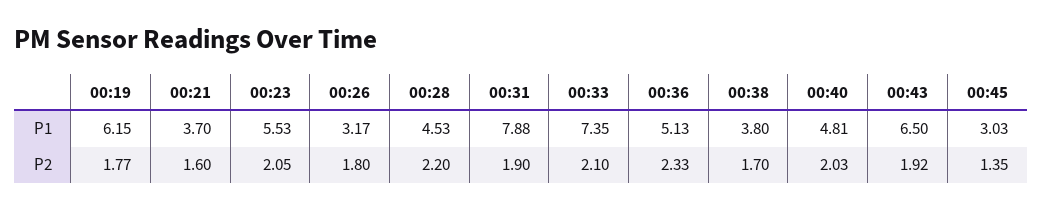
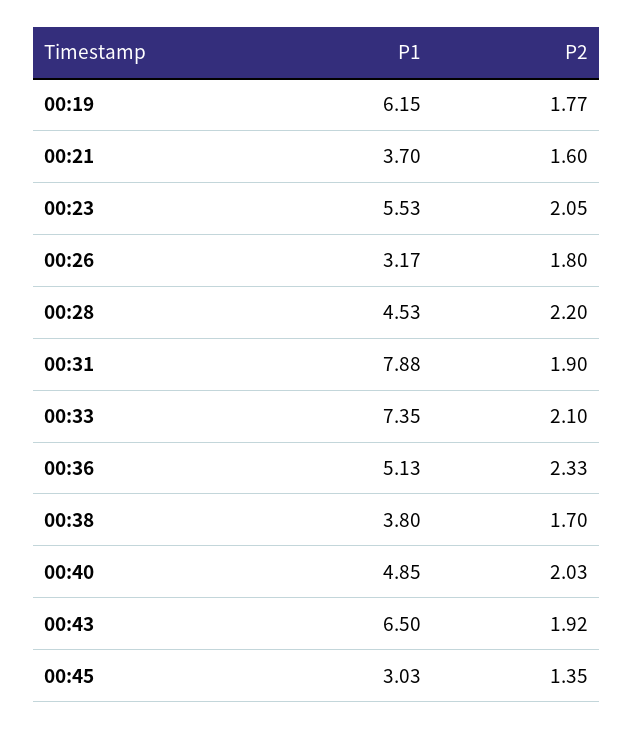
00:40, P1: 4.81 -> 4.85

